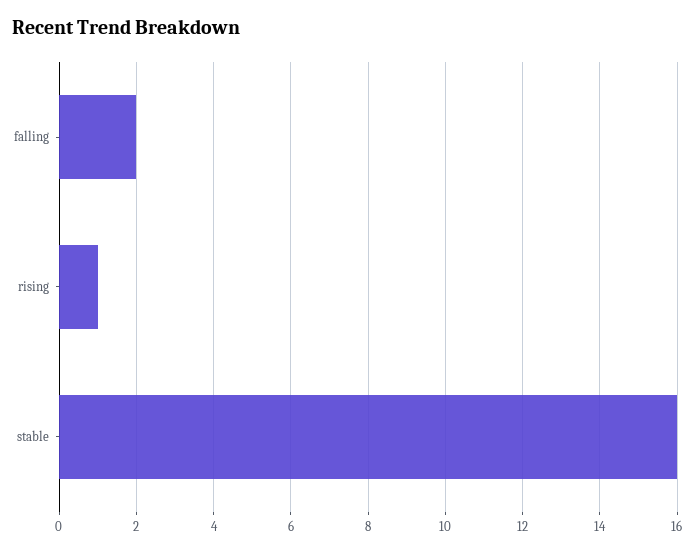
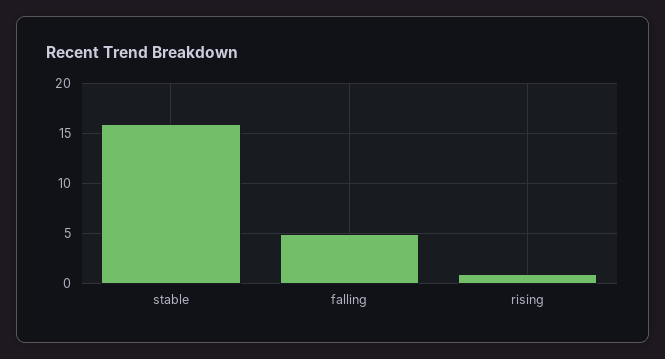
falling: 2 -> 5

